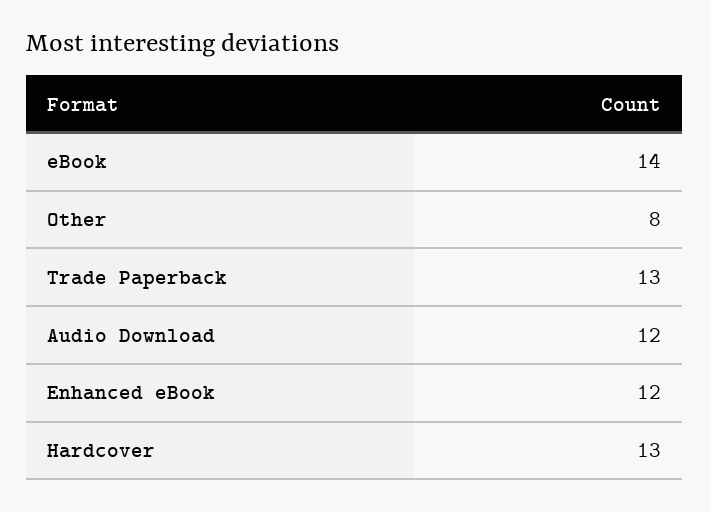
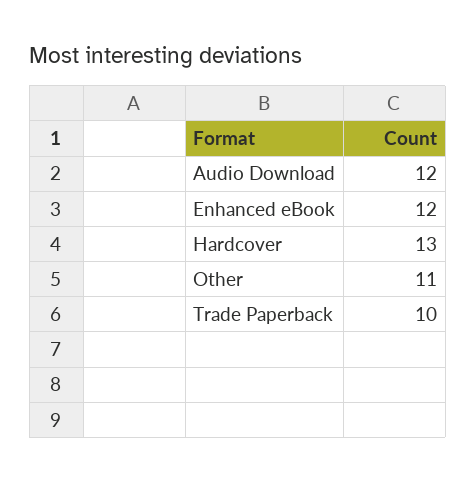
eBook: 14 -> none
Other: 8 -> 11
Trade Paperback: 13 -> 10

